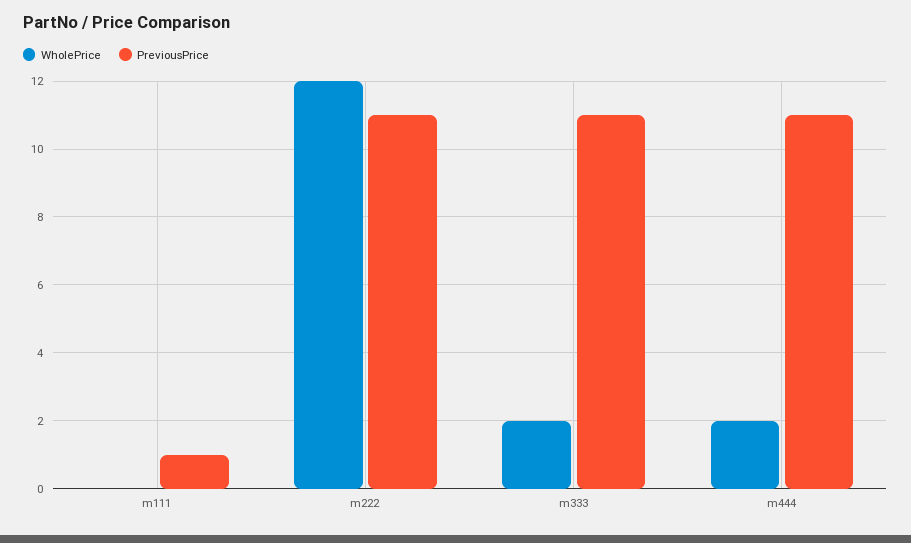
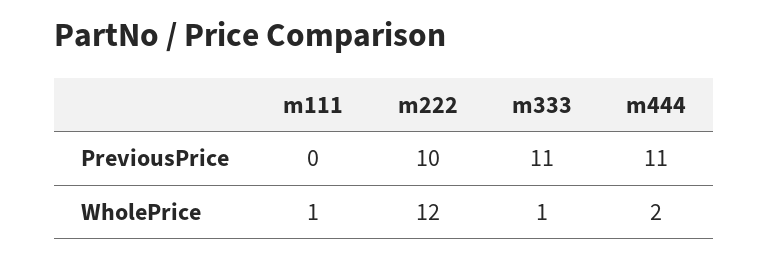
WholePrice, m111: 0 -> 1
PreviousPrice, m111: 1 -> 0
PreviousPrice, m222: 11 -> 10
WholePrice, m333: 2 -> 1

